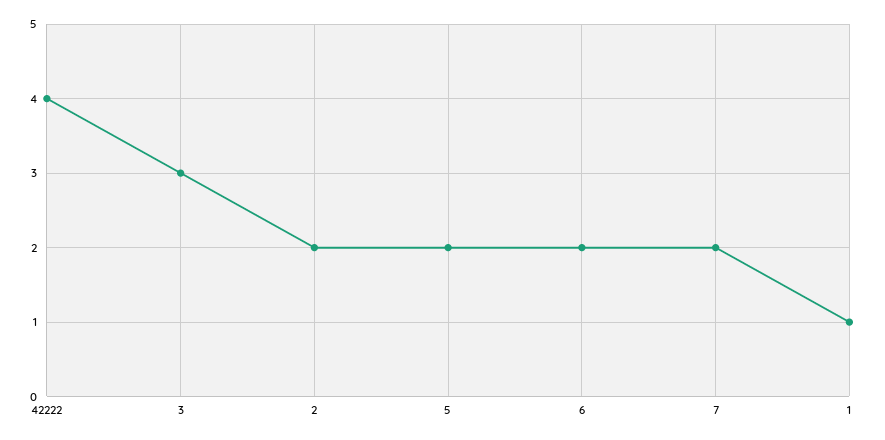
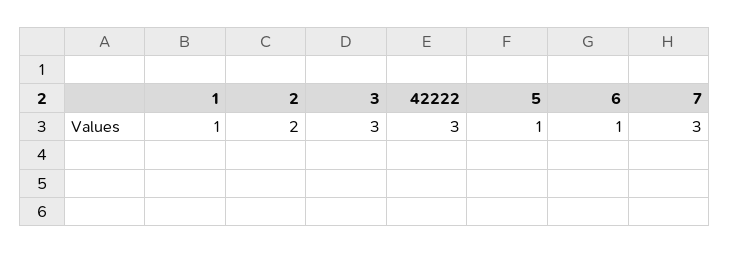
42222: 4 -> 3
5: 2 -> 1
6: 2 -> 1
7: 2 -> 3

